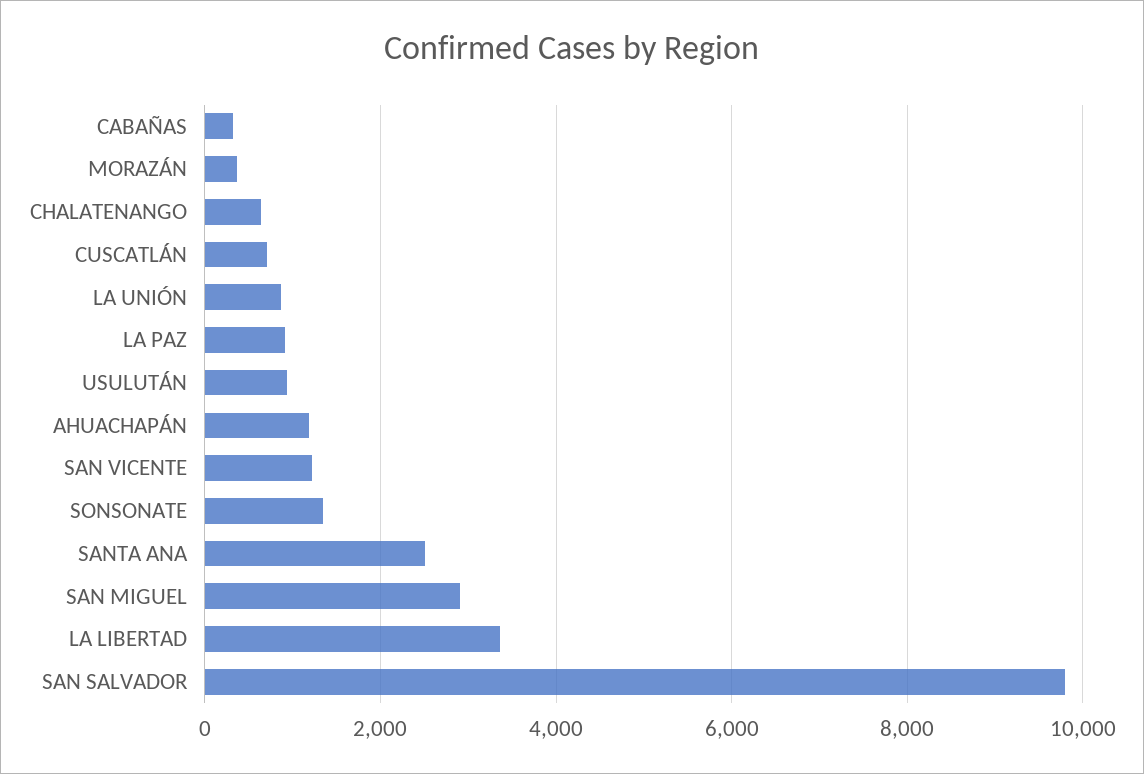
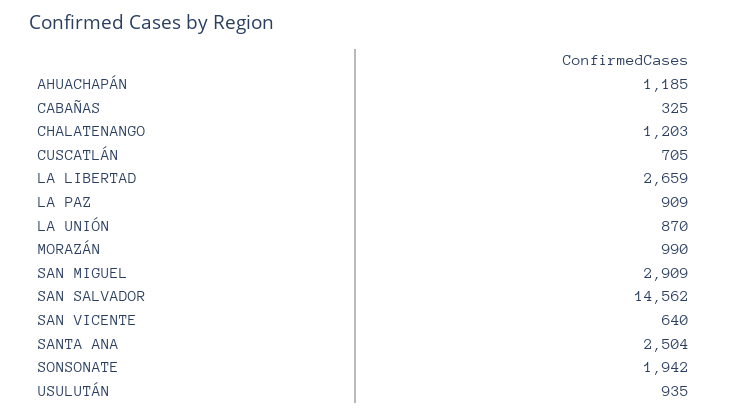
MORAZÁN: 400 -> 990
CHALATENANGO: 600 -> 1203
SAN VICENTE: 1200 -> 640
SONSONATE: 1400 -> 1942
LA LIBERTAD: 3400 -> 2659
SAN SALVADOR: 9800 -> 14562

